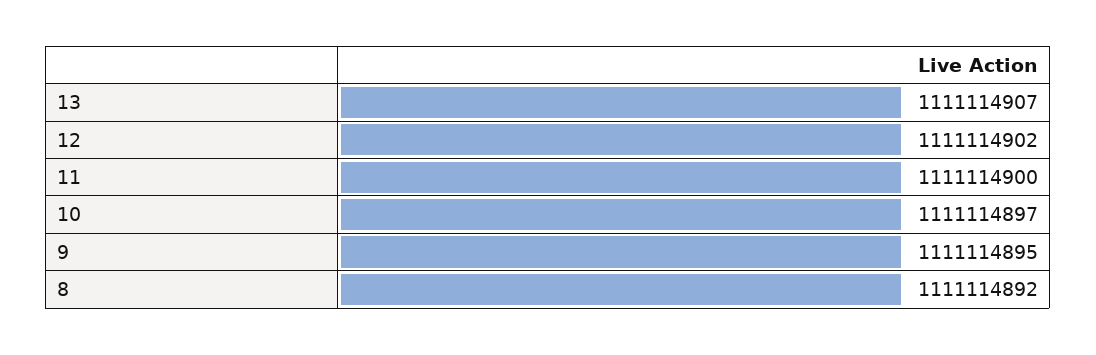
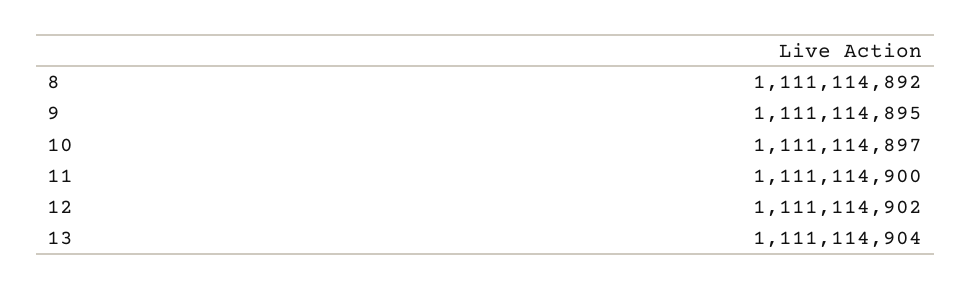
13: 1111114907 -> 1111114904

